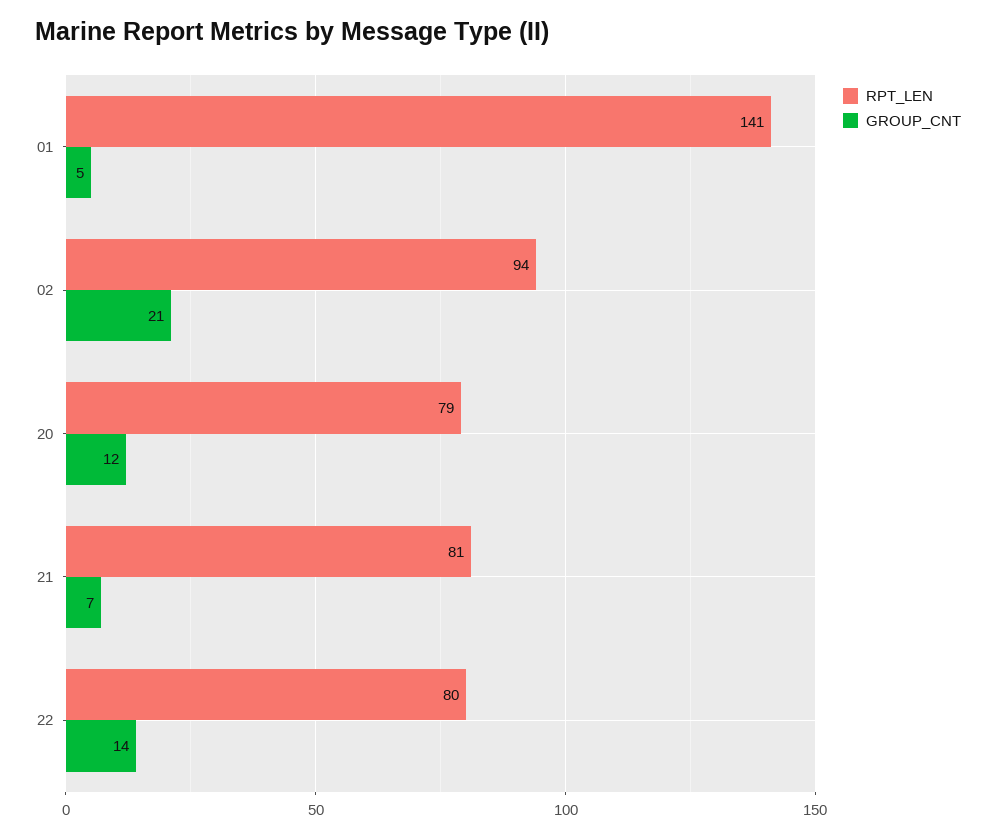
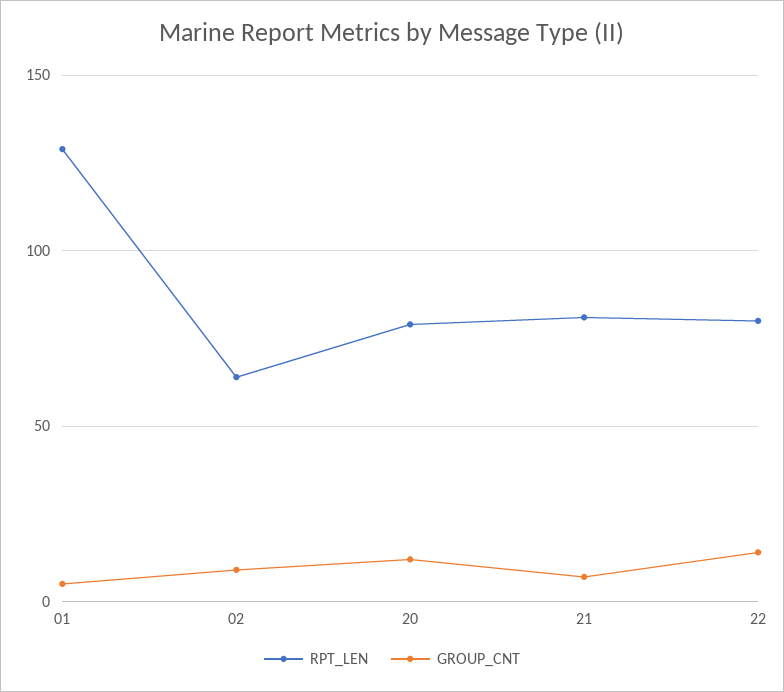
RPT_LEN, 01: 141 -> 130
RPT_LEN, 02: 94 -> 65
GROUP_CNT, 02: 21 -> 10

